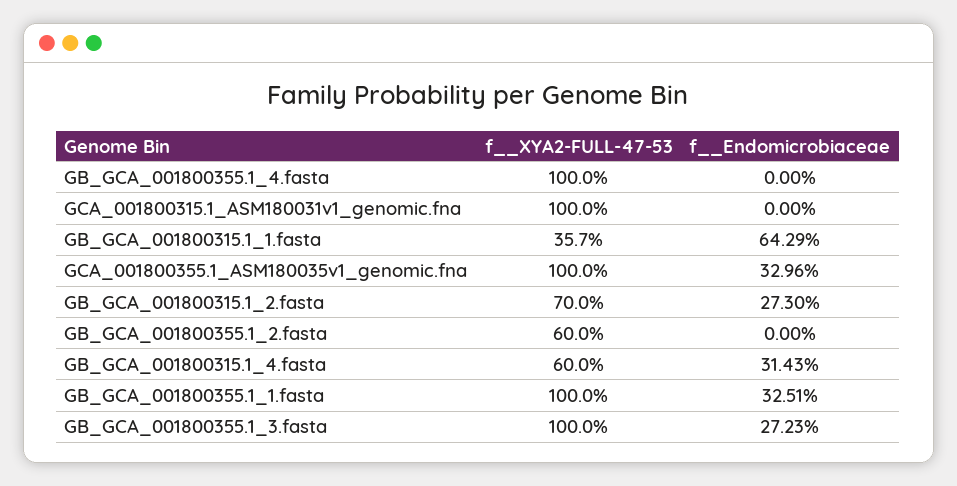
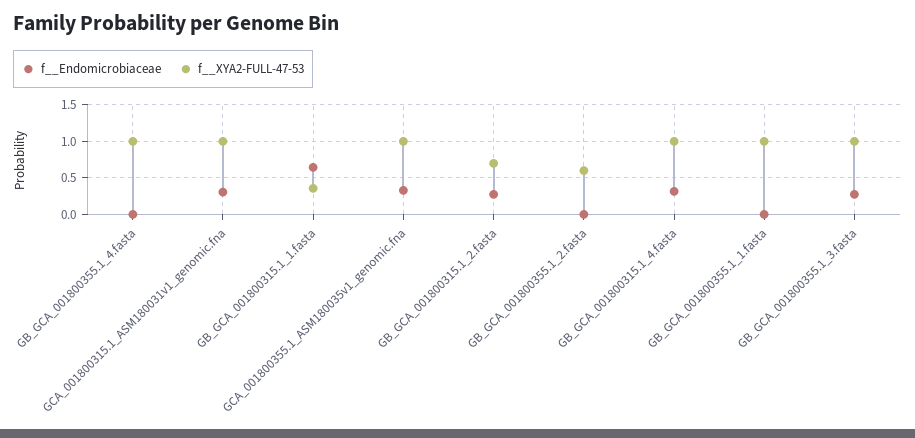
f__Endomicrobiaceae, GCA_001800315.1_ASM180031v1_genomic.fna: 0 -> 0.3
f__XYA2-FULL-47-53, GB_GCA_001800315.1_4.fasta: 0.6 -> 1
f__Endomicrobiaceae, GB_GCA_001800355.1_1.fasta: 0.3251 -> 0

